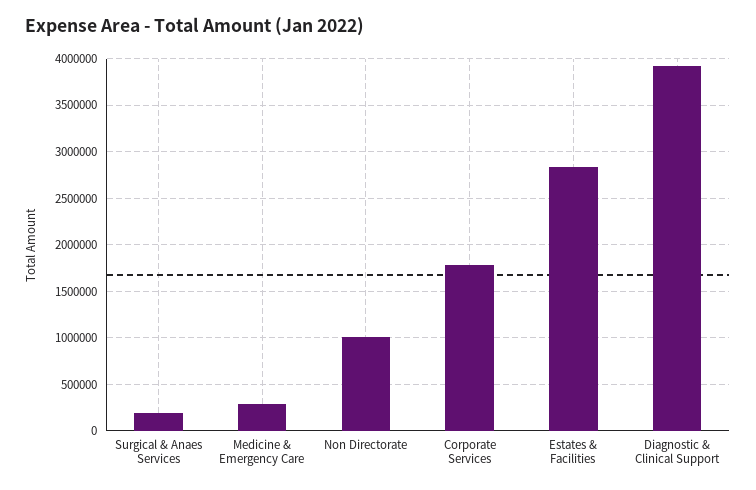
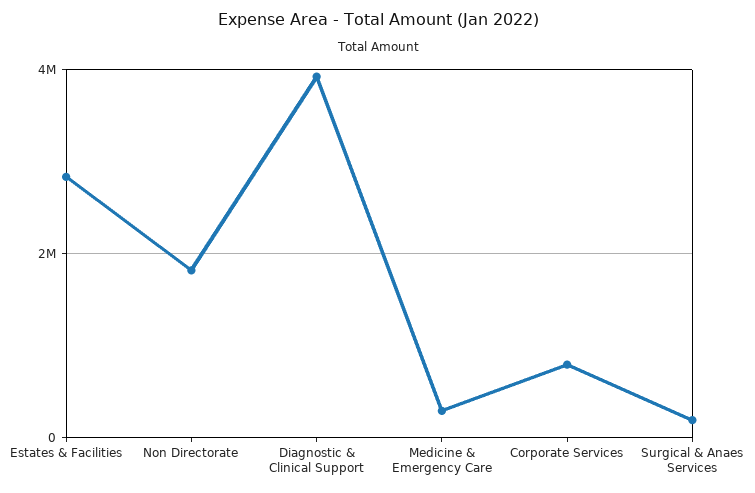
Non Directorate: 1000000 -> 1800000
Corporate Services: 1800000 -> 800000

